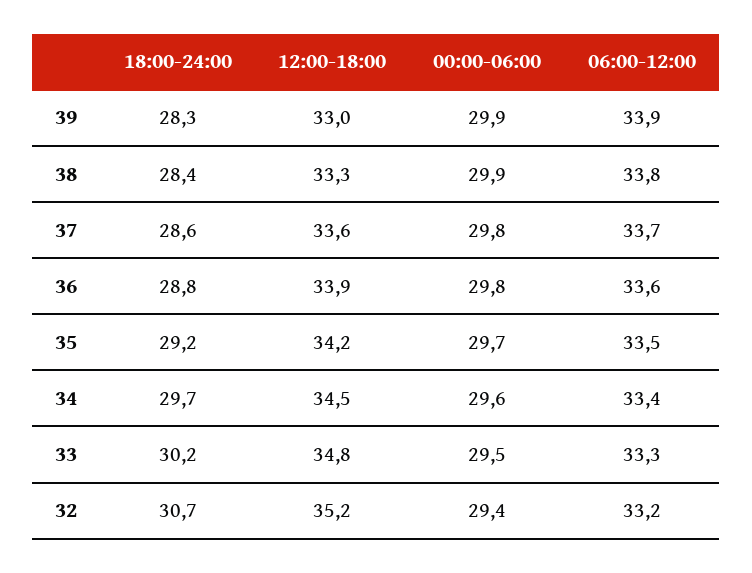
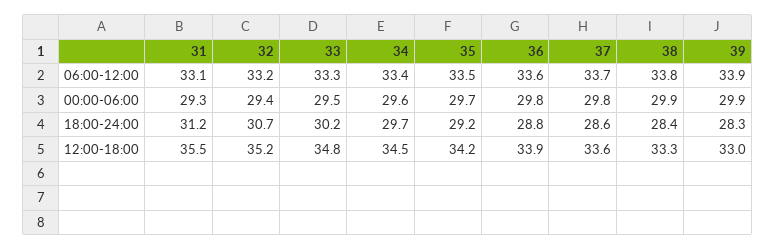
06:00-12:00, 31: none -> 33.1
00:00-06:00, 31: none -> 29.3
18:00-24:00, 31: none -> 31.2
12:00-18:00, 31: none -> 35.5

